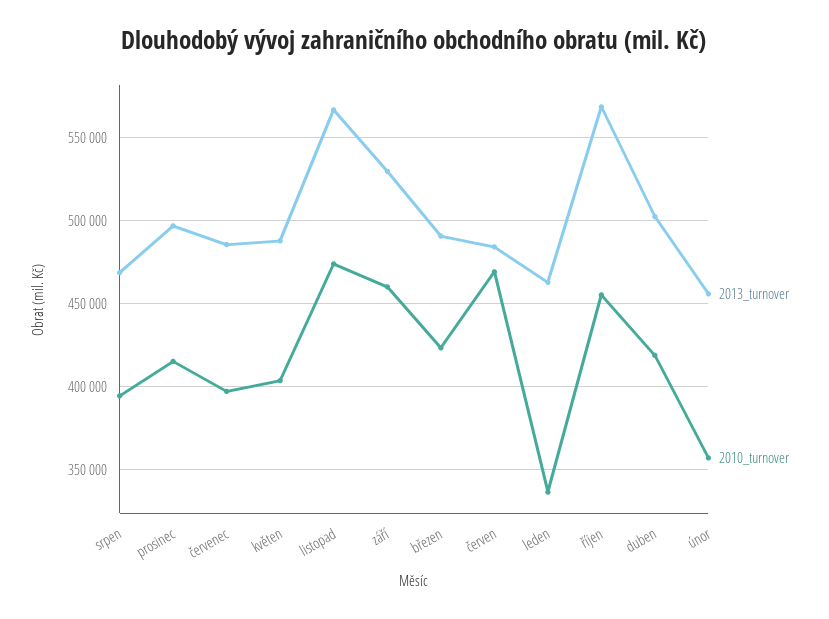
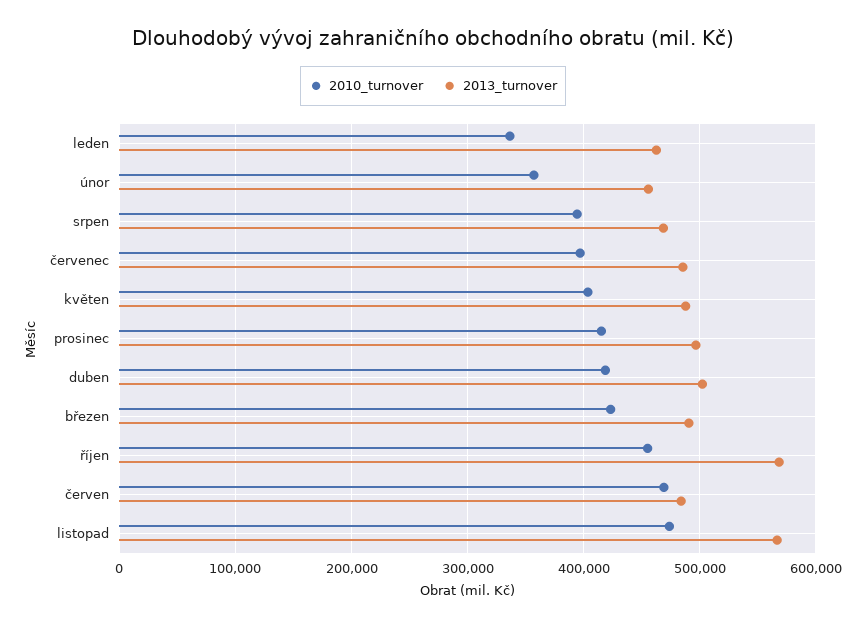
2013_turnover, září: 530000 -> none
2010_turnover, září: 460000 -> none

